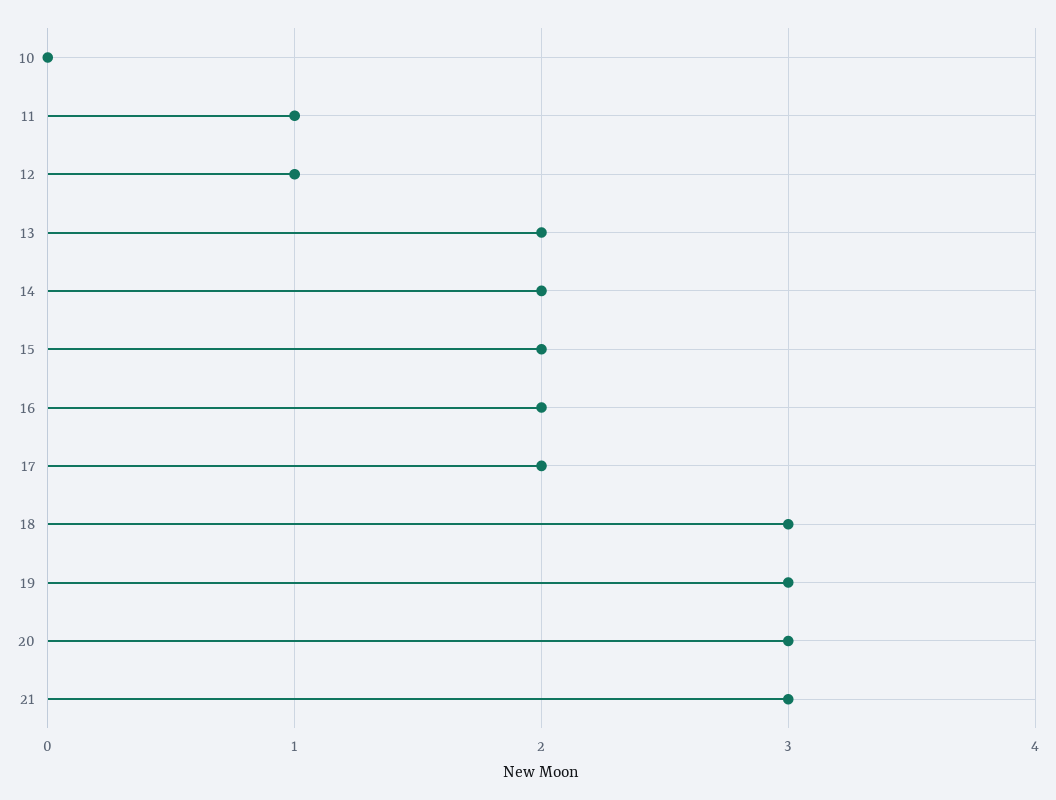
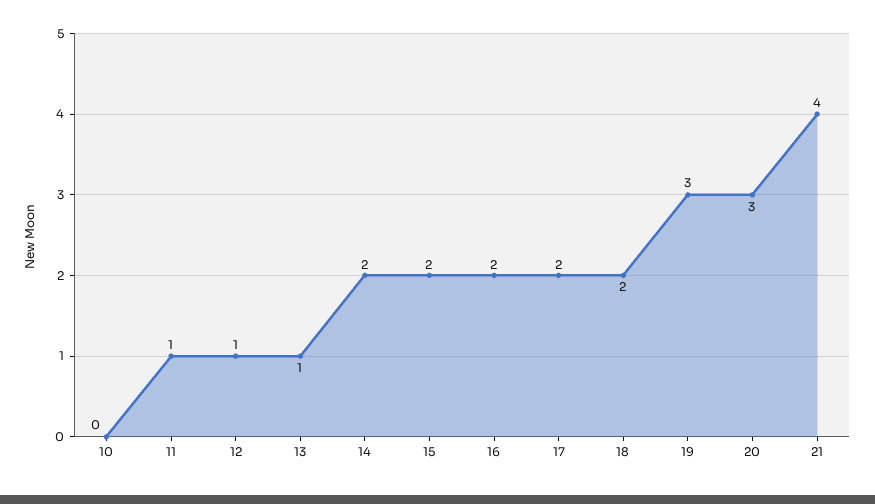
13: 2 -> 1
18: 3 -> 2
21: 3 -> 4

